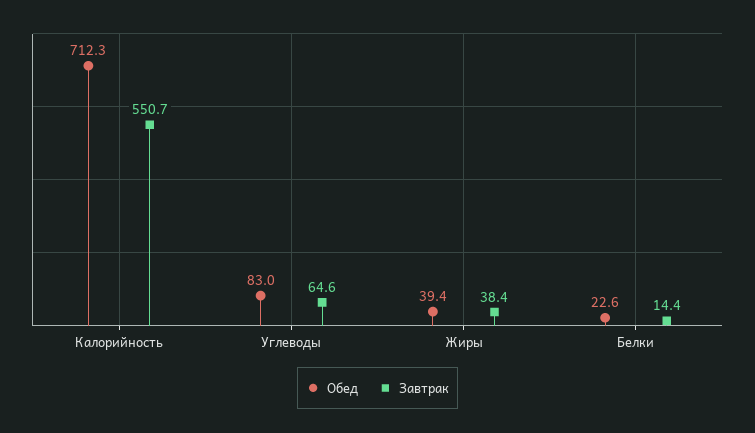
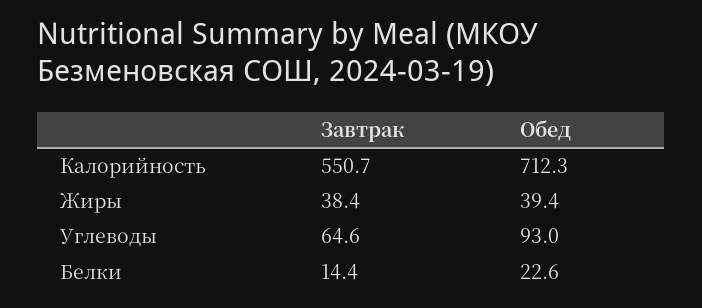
Обед, Углеводы: 83 -> 93

